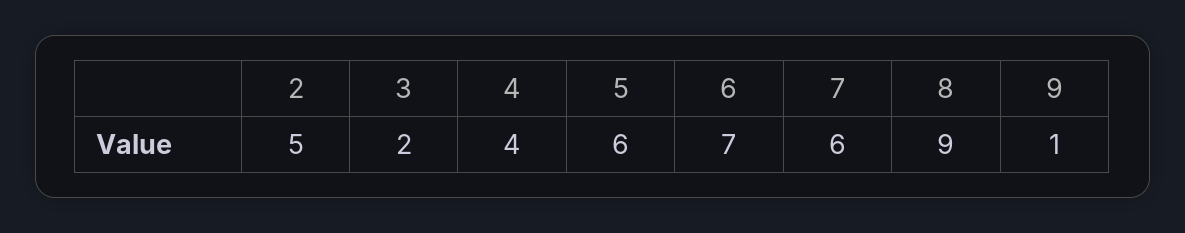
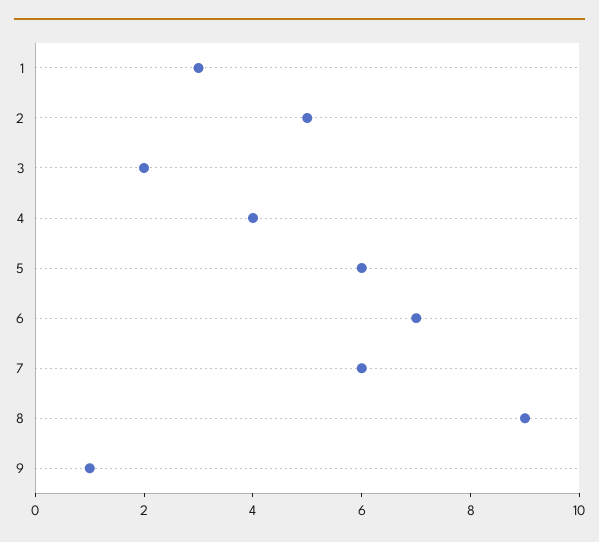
1: none -> 3

